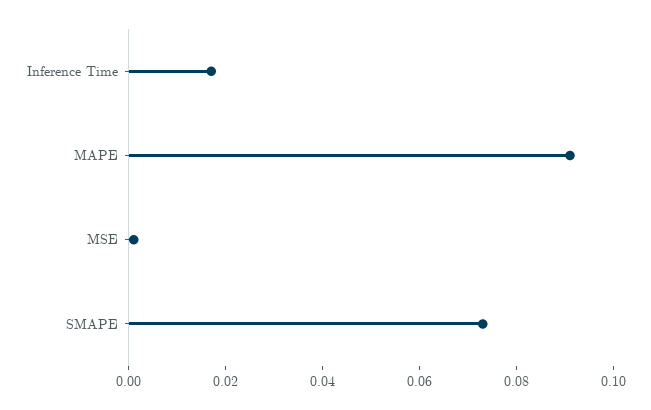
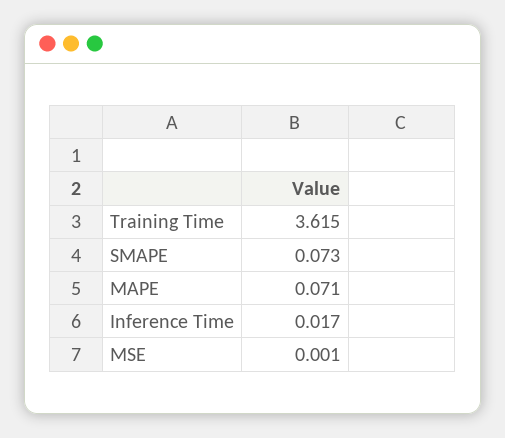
MAPE: 0.09 -> 0.071
Training Time: none -> 3.615

